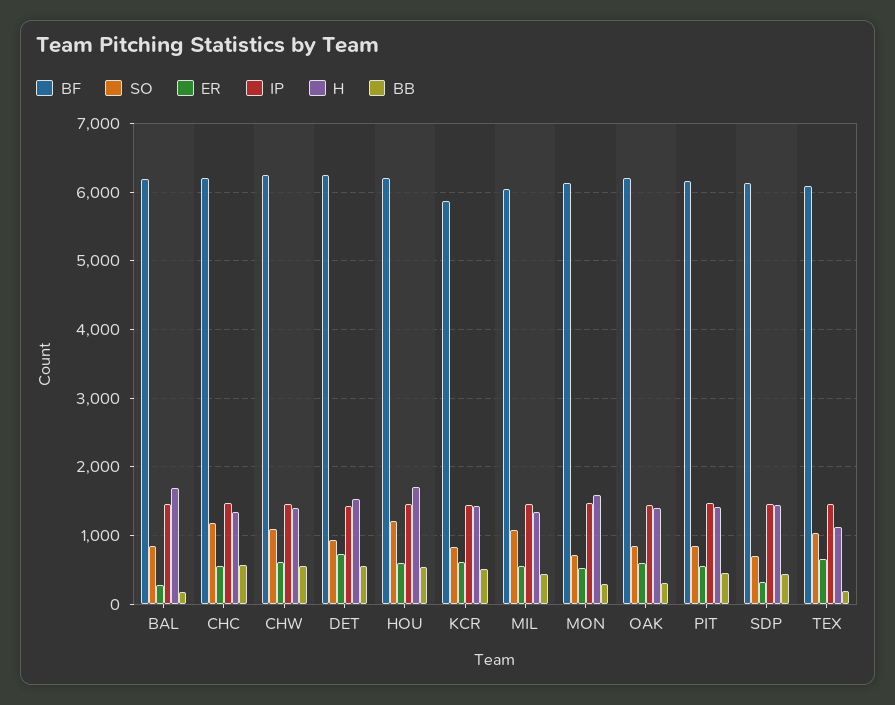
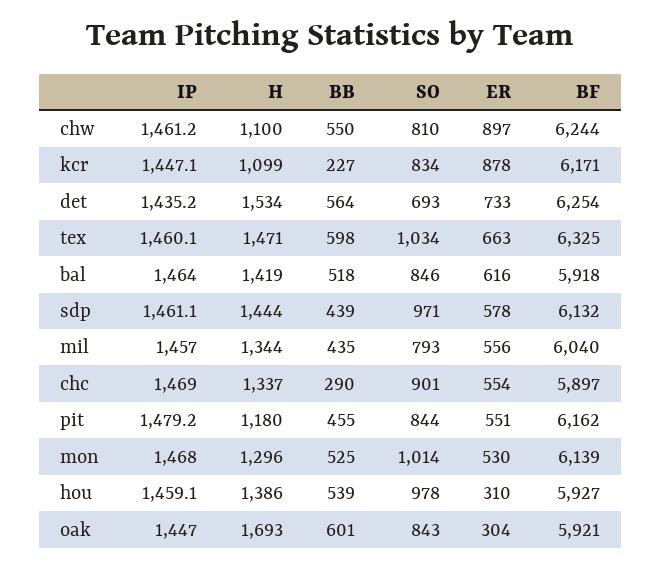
BF, BAL: 6200 -> 5918
ER, BAL: 300 -> 616
H, BAL: 1700 -> 1419
BB, BAL: 200 -> 518
BF, CHC: 6200 -> 5897
SO, CHC: 1200 -> 901
BB, CHC: 600 -> 290
SO, CHW: 1100 -> 810
ER, CHW: 600 -> 897
H, CHW: 1400 -> 1100
SO, DET: 900 -> 693
BF, HOU: 6200 -> 5927
SO, HOU: 1200 -> 978
ER, HOU: 600 -> 310
H, HOU: 1700 -> 1386
BF, KCR: 5900 -> 6171
ER, KCR: 600 -> 878
H, KCR: 1400 -> 1099
BB, KCR: 500 -> 227
SO, MIL: 1100 -> 793
SO, MON: 700 -> 1014
H, MON: 1600 -> 1296
BB, MON: 300 -> 525
BF, OAK: 6200 -> 5921
ER, OAK: 600 -> 304
H, OAK: 1400 -> 1693
BB, OAK: 300 -> 601
H, PIT: 1400 -> 1180
SO, SDP: 700 -> 971
ER, SDP: 300 -> 578
BF, TEX: 6100 -> 6325
H, TEX: 1100 -> 1471
BB, TEX: 200 -> 598

